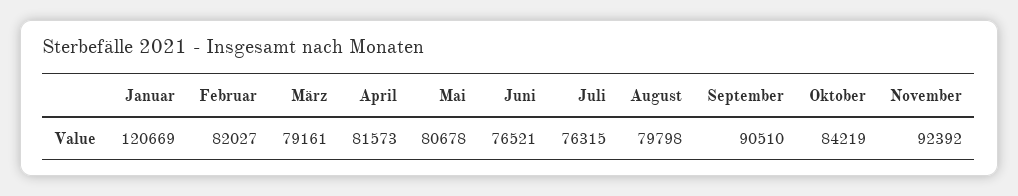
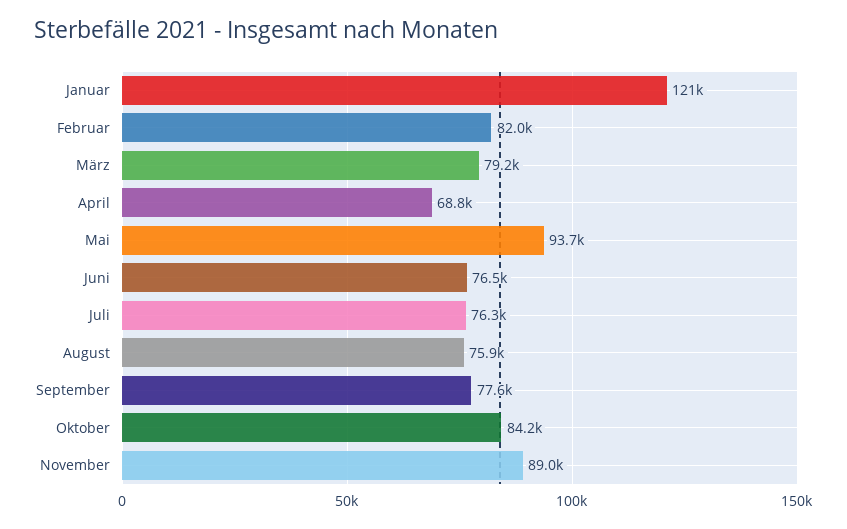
April: 81573 -> 68800
Mai: 80678 -> 93700
August: 79798 -> 75900
September: 90510 -> 77600
November: 92392 -> 89000

